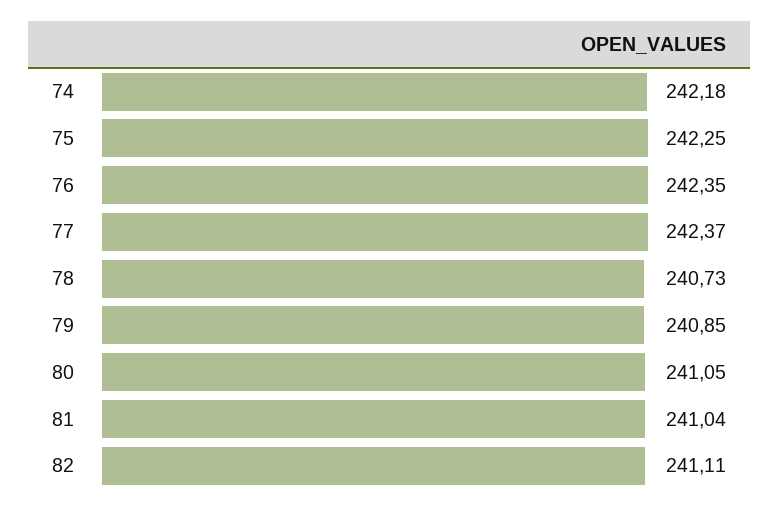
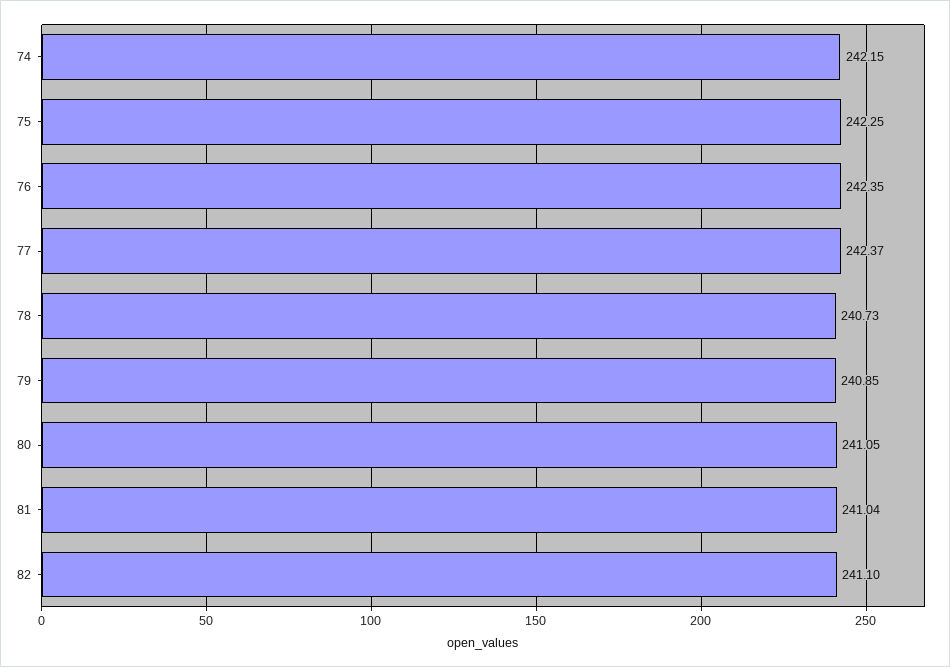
74: 242.18 -> 242.15
82: 241.11 -> 241.1

